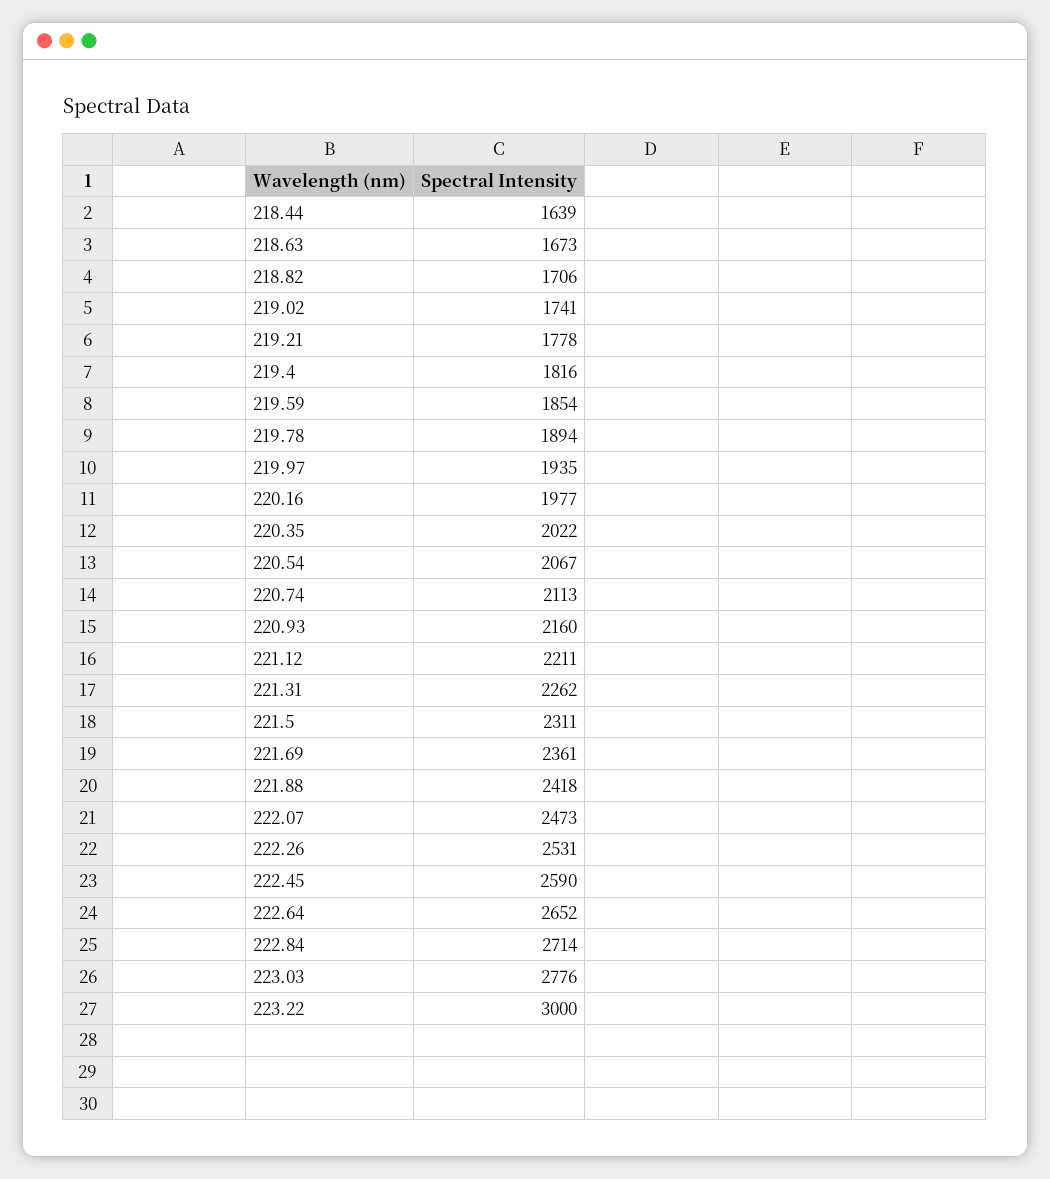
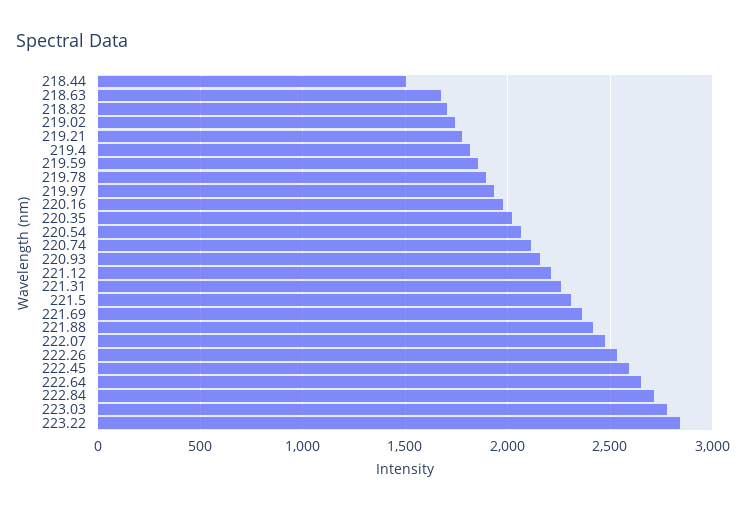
218.44: 1639 -> 1500
223.22: 3000 -> 2850

